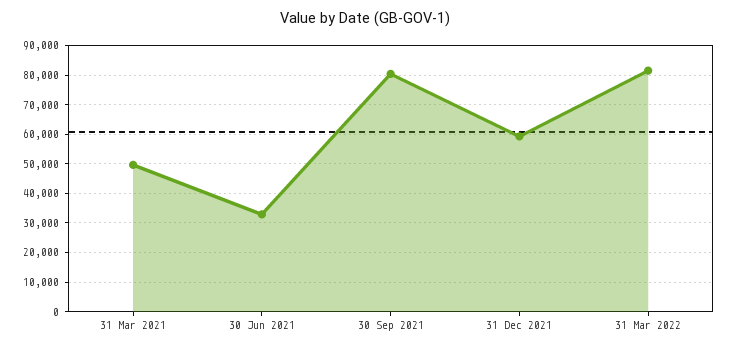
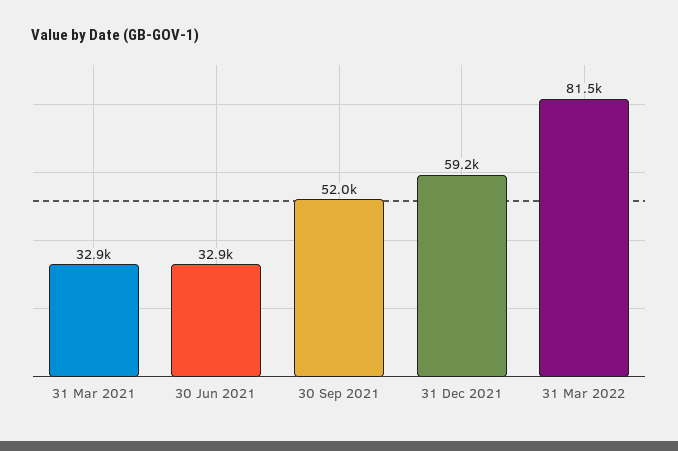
31 Mar 2021: 50000 -> 32900
30 Sep 2021: 80000 -> 52000

